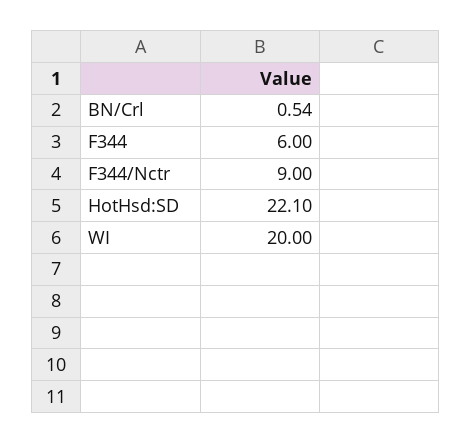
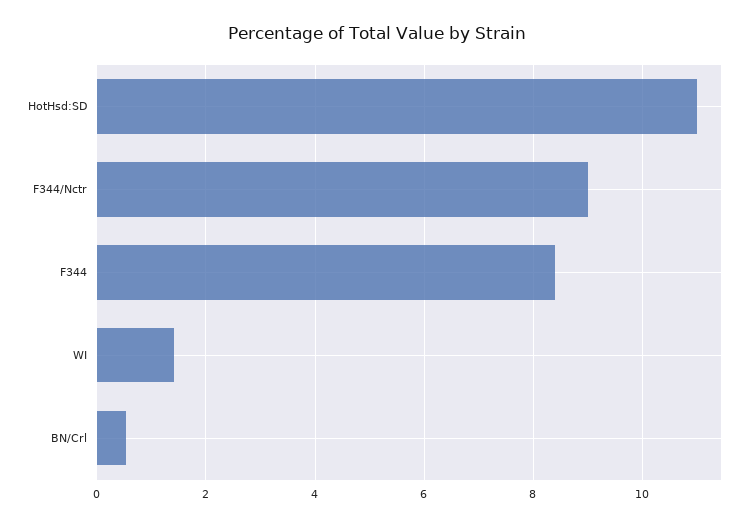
F344: 6 -> 8.4
HotHsd:SD: 22.1 -> 11
WI: 20 -> 1.4

